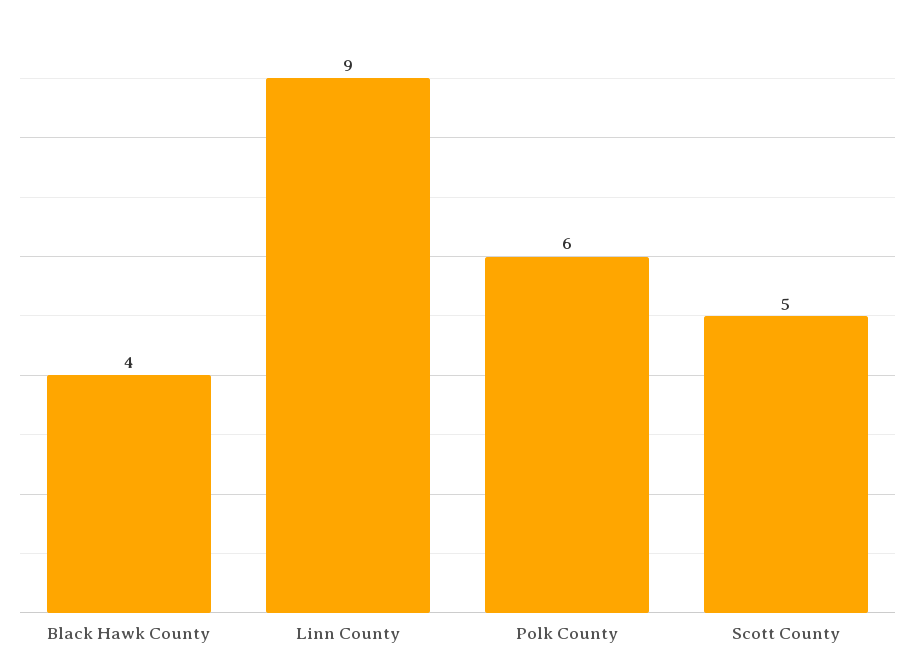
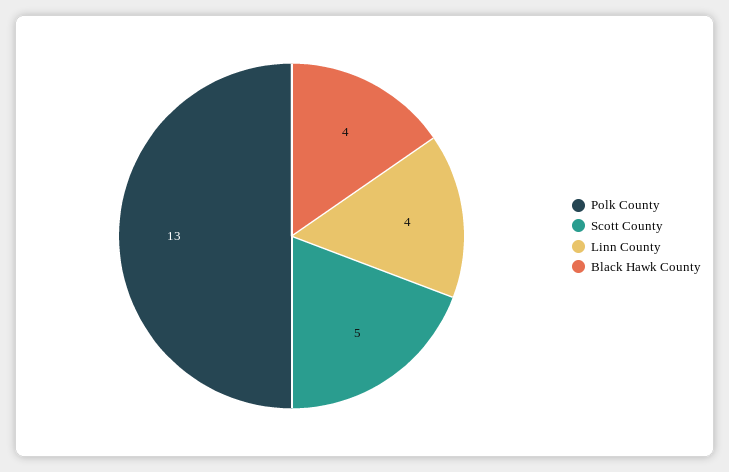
Linn County: 9 -> 4
Polk County: 6 -> 13

